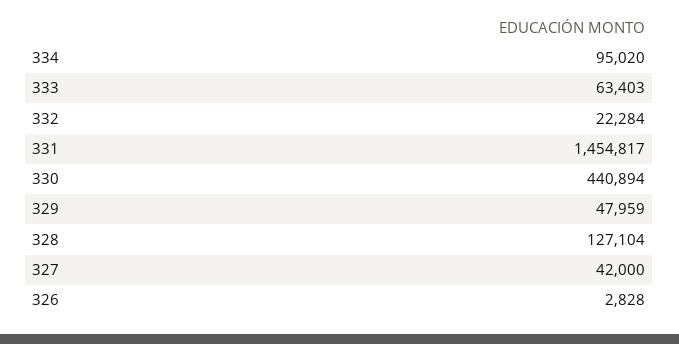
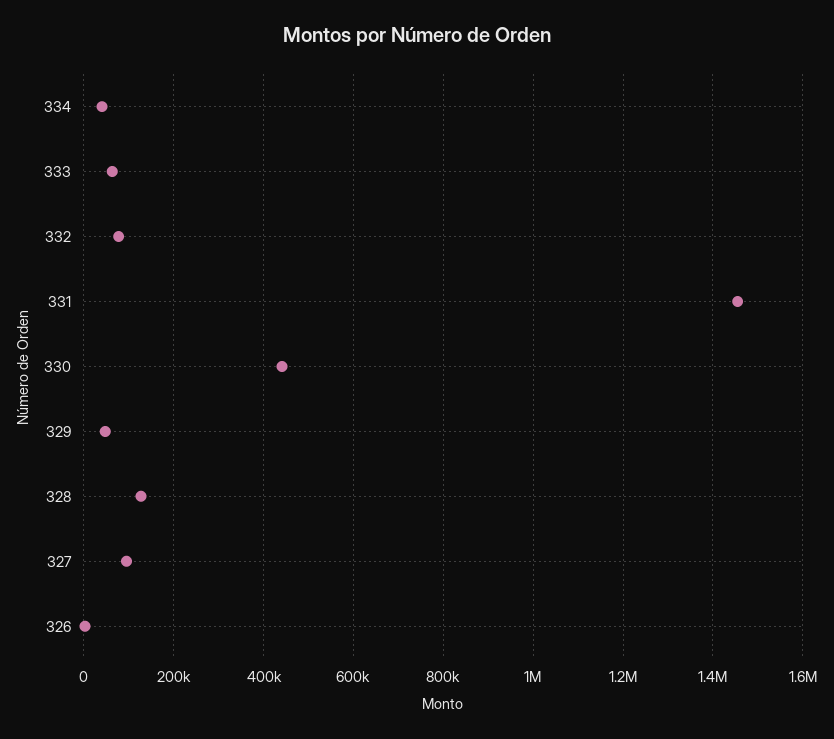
334: 95020 -> 40000
332: 22284 -> 80000
327: 42000 -> 100000

